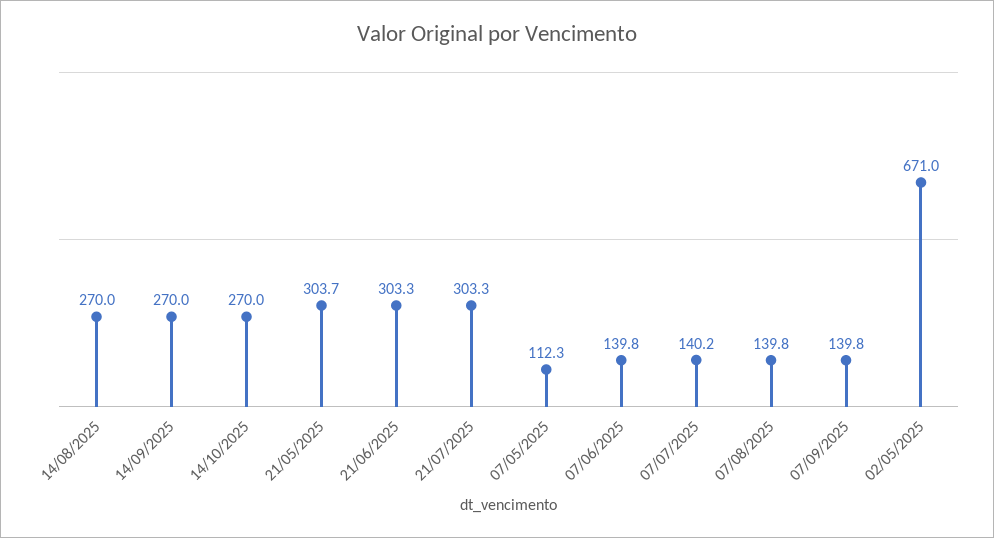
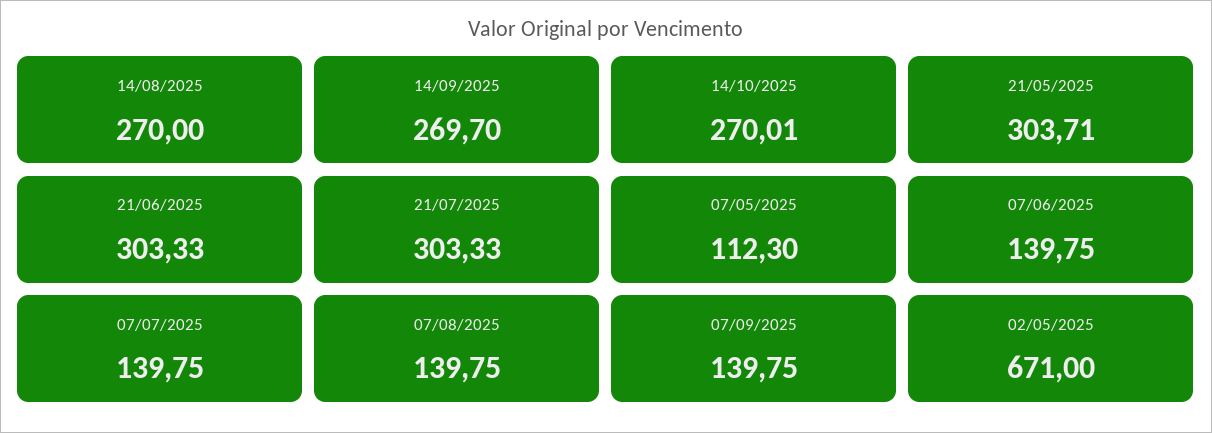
14/09/2025: 270 -> 269.7
07/07/2025: 140.2 -> 139.75

